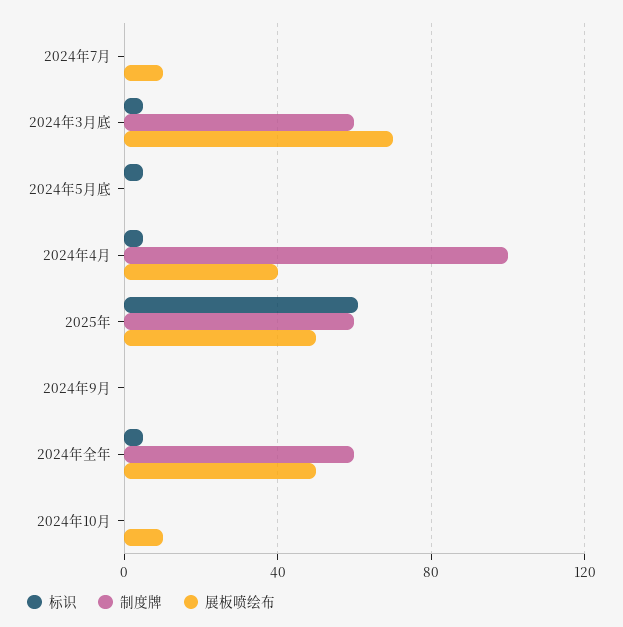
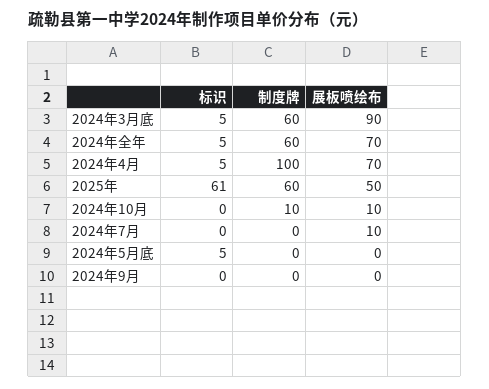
展板喷绘布, 2024年3月底: 70 -> 90
展板喷绘布, 2024年4月: 40 -> 70
展板喷绘布, 2024年全年: 50 -> 70
制度牌, 2024年10月: 0 -> 10

